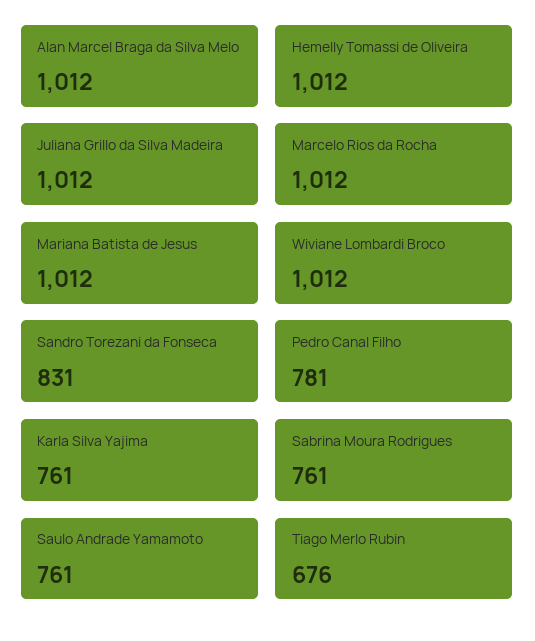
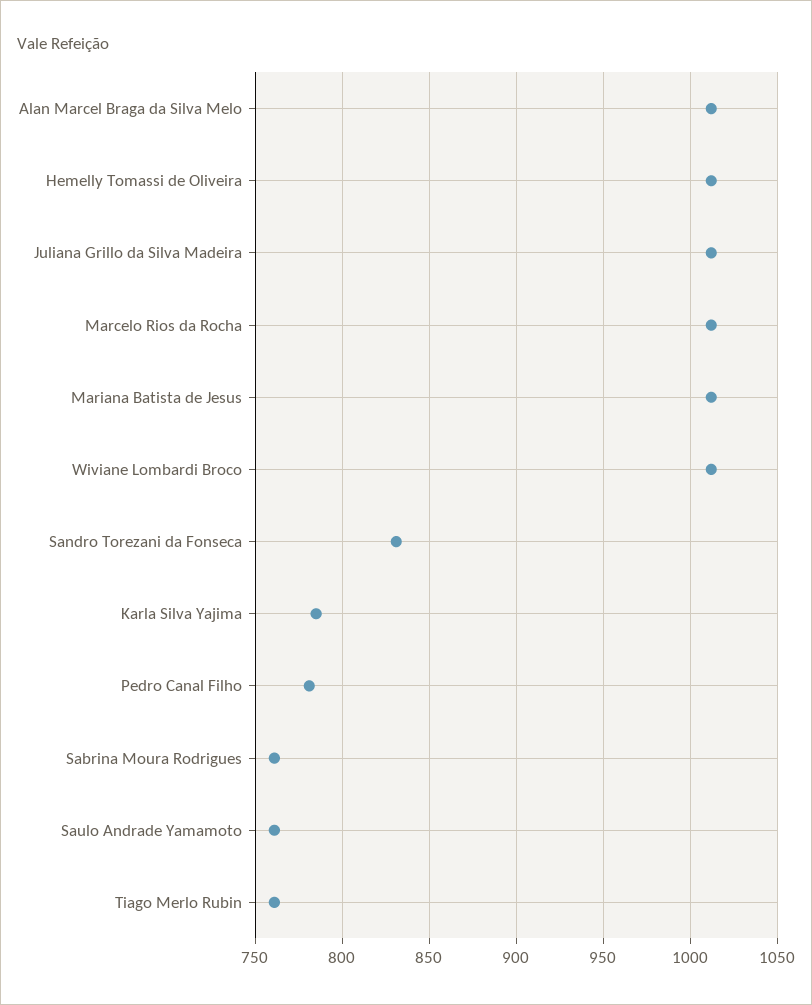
Karla Silva Yajima: 761 -> 785
Tiago Merlo Rubin: 676 -> 760

